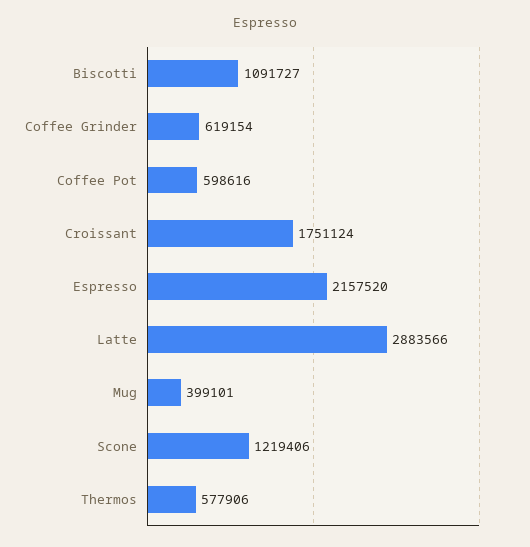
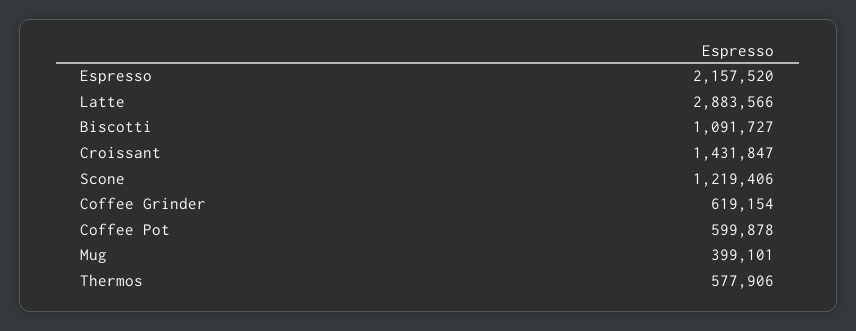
Coffee Pot: 598616 -> 599878
Croissant: 1751124 -> 1431847

